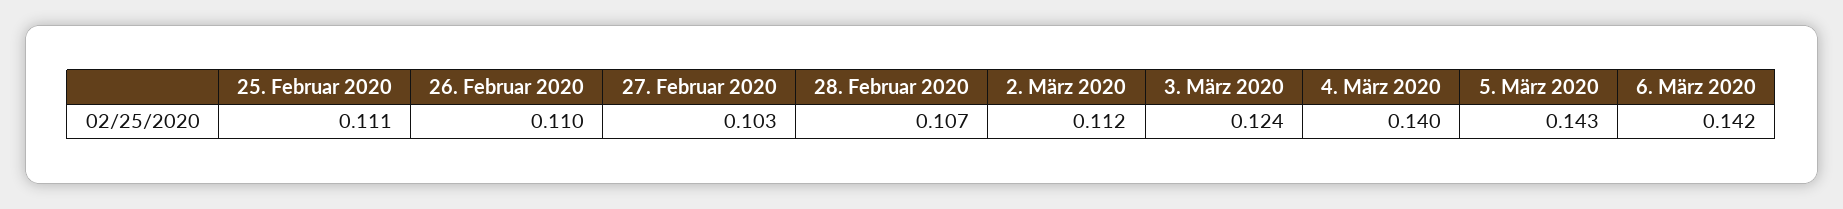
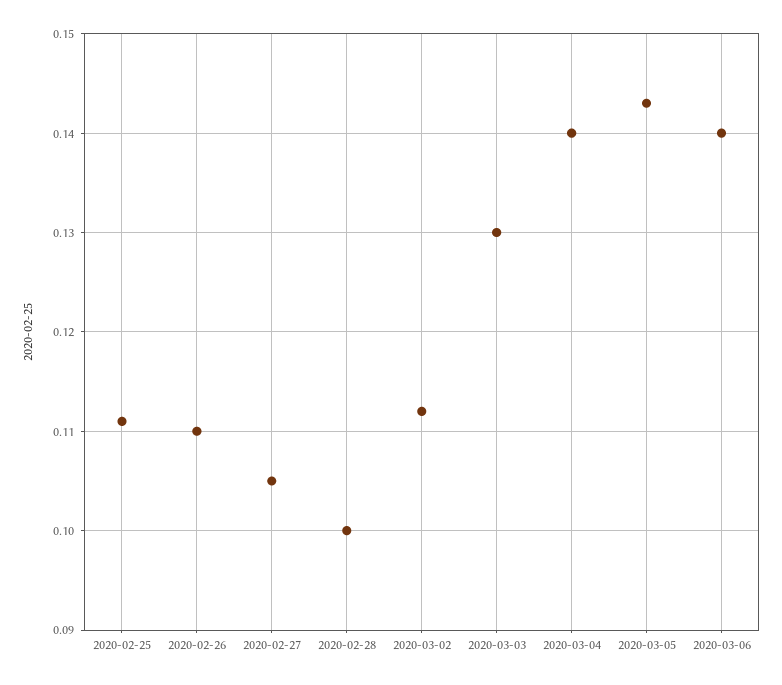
27. Februar 2020: 0.103 -> 0.105
28. Februar 2020: 0.107 -> 0.1
3. März 2020: 0.124 -> 0.13
6. März 2020: 0.142 -> 0.14

